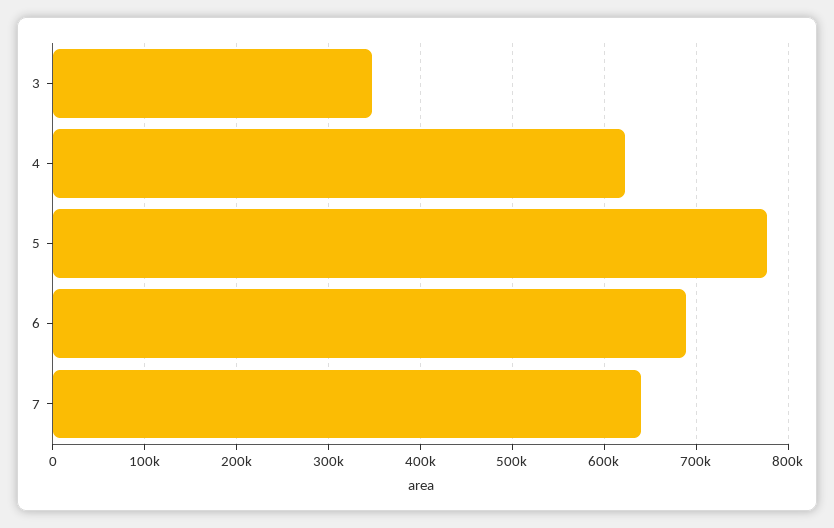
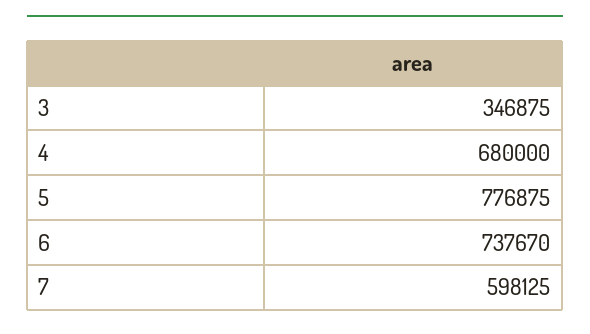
4: 620000 -> 680000
6: 690000 -> 737670
7: 640000 -> 598125

